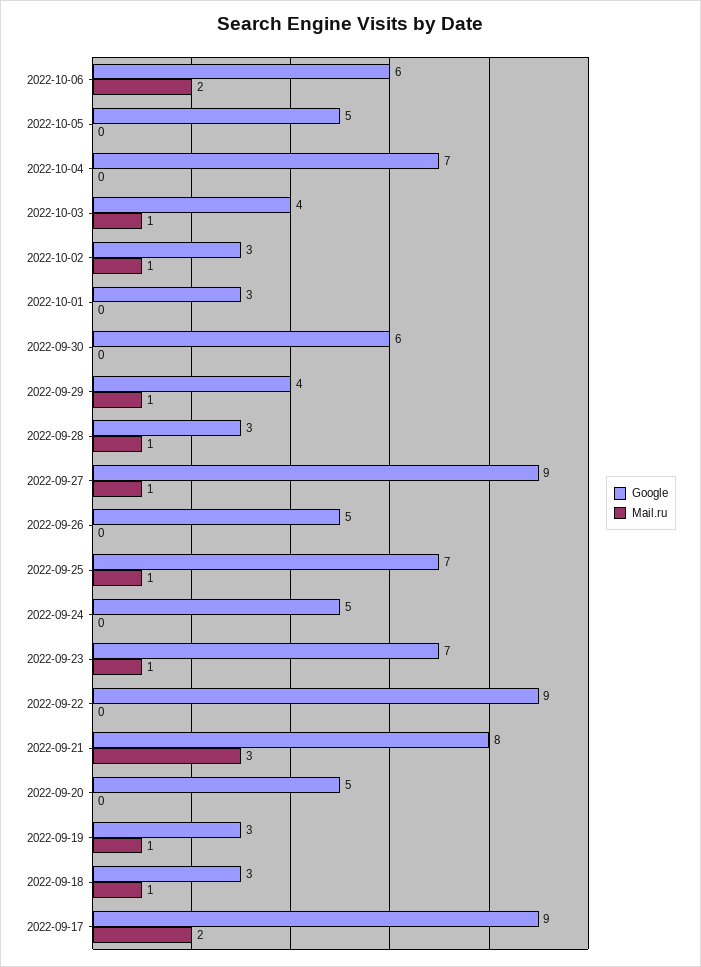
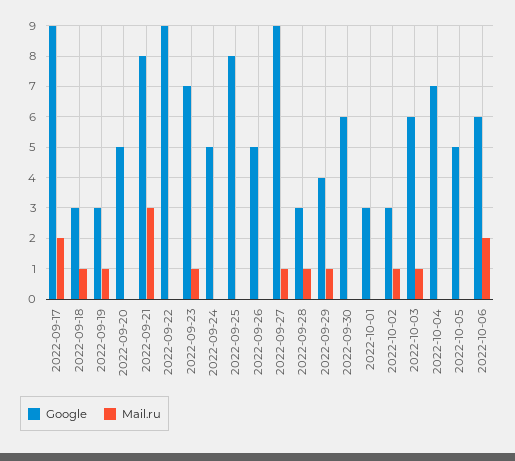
Google, 2022-10-03: 4 -> 6
Google, 2022-09-25: 7 -> 8
Mail.ru, 2022-09-25: 1 -> 0

